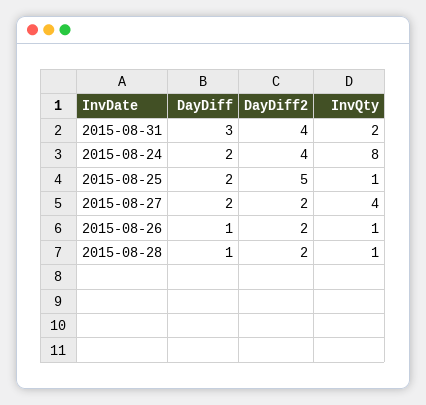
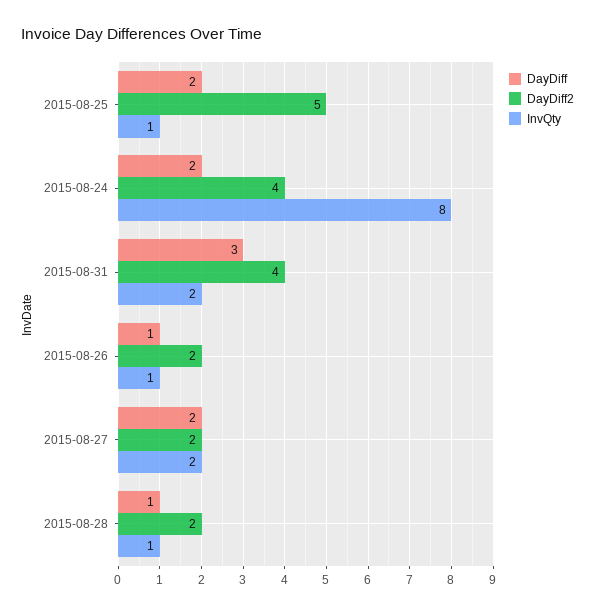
InvQty, 2015-08-27: 4 -> 2

